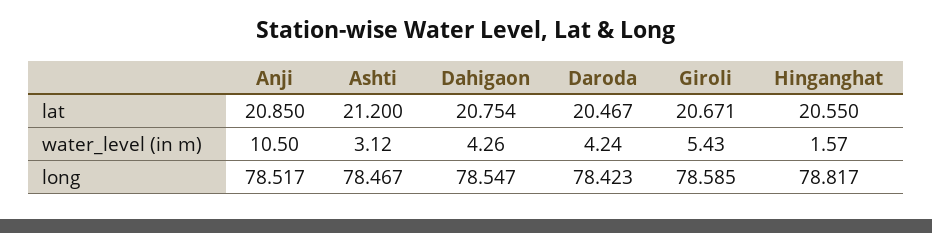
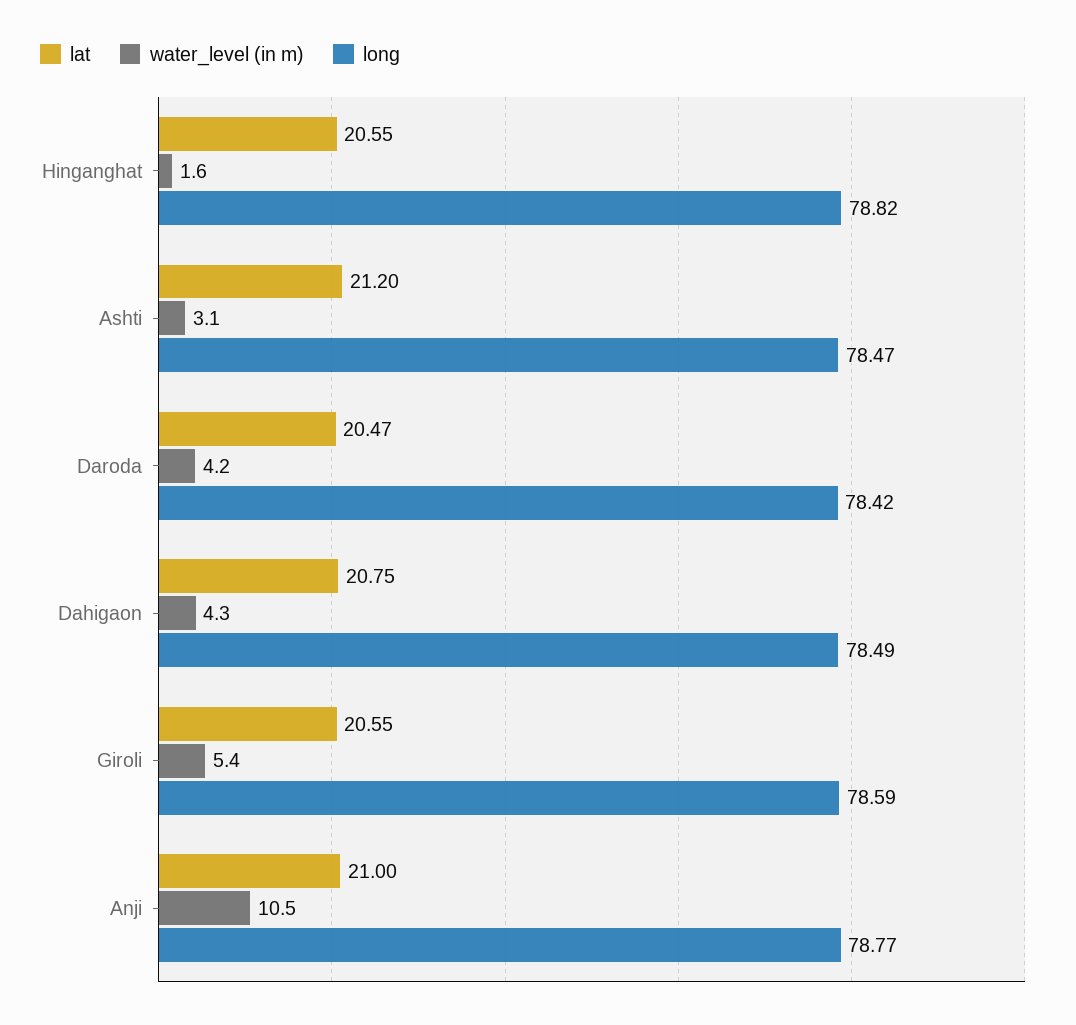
lat, Anji: 20.85 -> 21
lat, Giroli: 20.671 -> 20.55
long, Anji: 78.517 -> 78.77
long, Dahigaon: 78.547 -> 78.49

